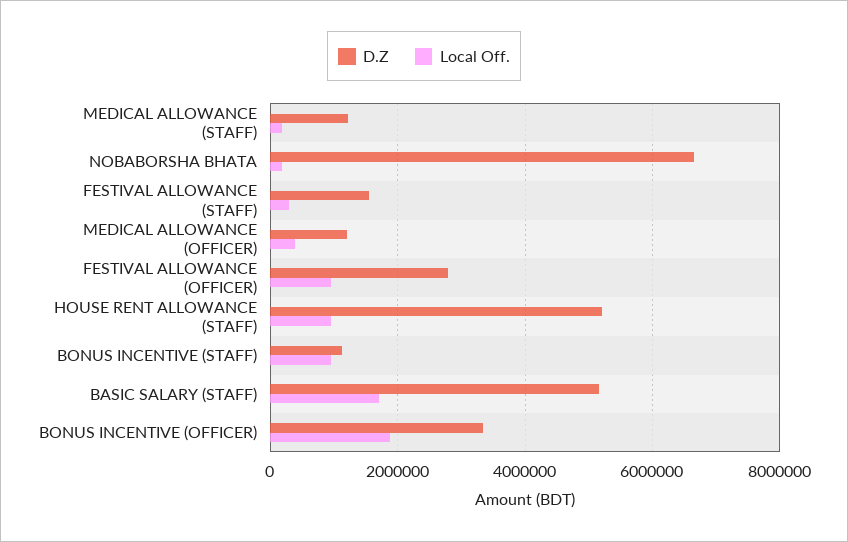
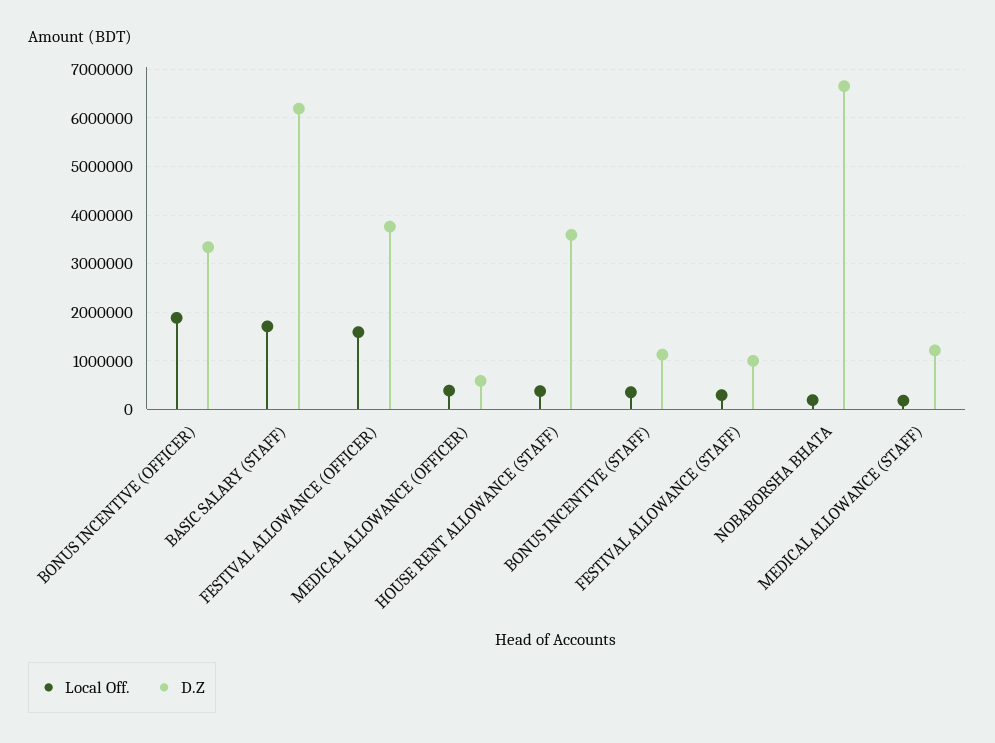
D.Z, FESTIVAL ALLOWANCE (STAFF): 1600000 -> 1000000
D.Z, MEDICAL ALLOWANCE (OFFICER): 1200000 -> 600000
D.Z, FESTIVAL ALLOWANCE (OFFICER): 2800000 -> 3800000
Local Off., FESTIVAL ALLOWANCE (OFFICER): 1000000 -> 1600000
D.Z, HOUSE RENT ALLOWANCE (STAFF): 5200000 -> 3600000
Local Off., HOUSE RENT ALLOWANCE (STAFF): 1000000 -> 400000
Local Off., BONUS INCENTIVE (STAFF): 1000000 -> 400000
D.Z, BASIC SALARY (STAFF): 5200000 -> 6200000

